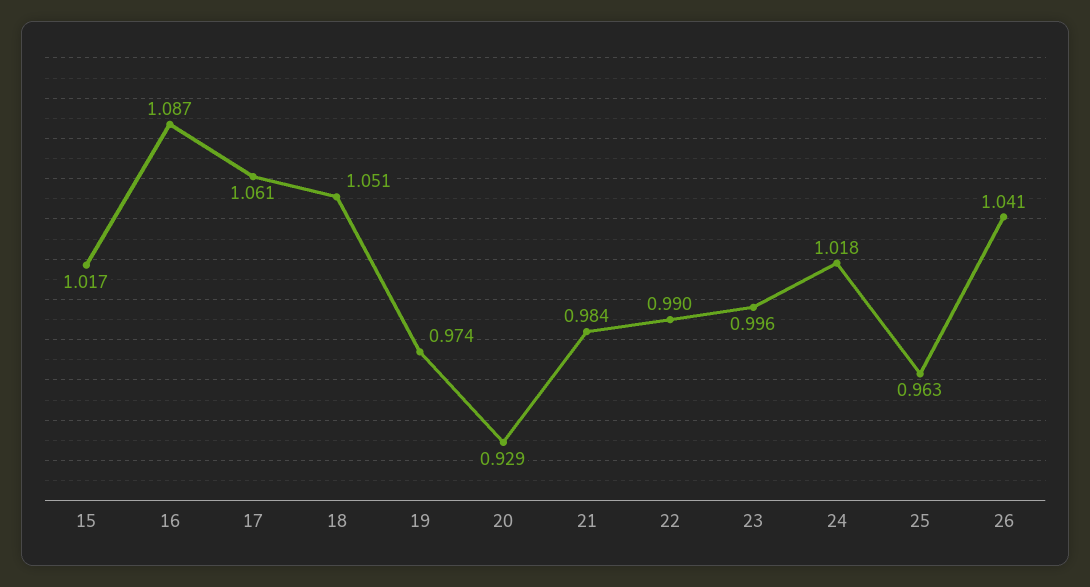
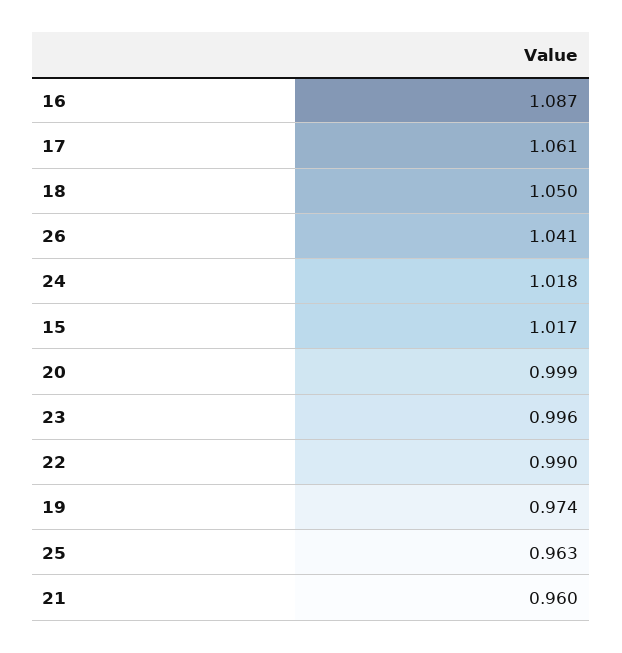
18: 1.051 -> 1.05
20: 0.929 -> 0.999
21: 0.984 -> 0.96

